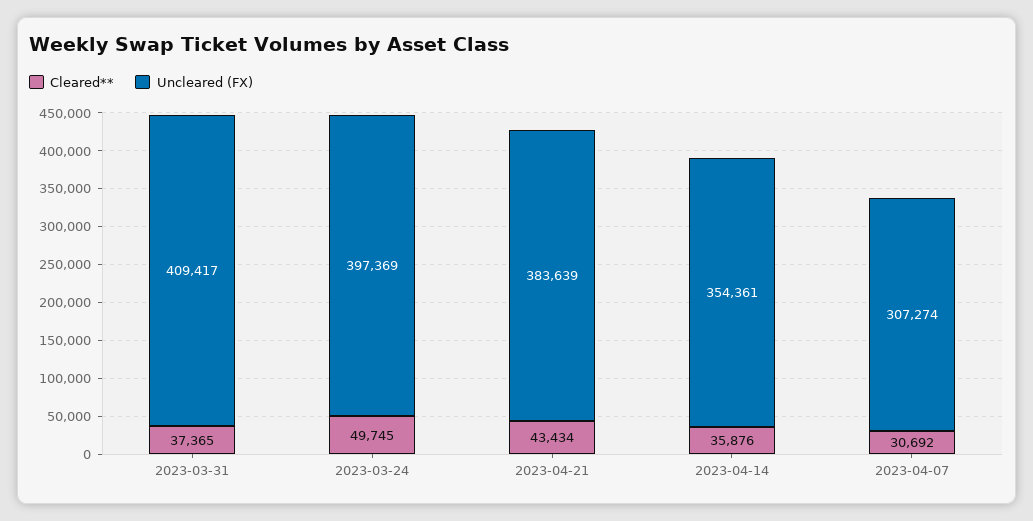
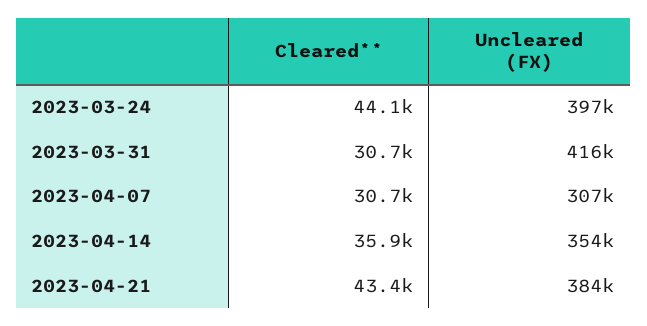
Cleared**, 2023-03-31: 37365 -> 30700
Uncleared (FX), 2023-03-31: 409417 -> 416000
Cleared**, 2023-03-24: 49745 -> 44100

